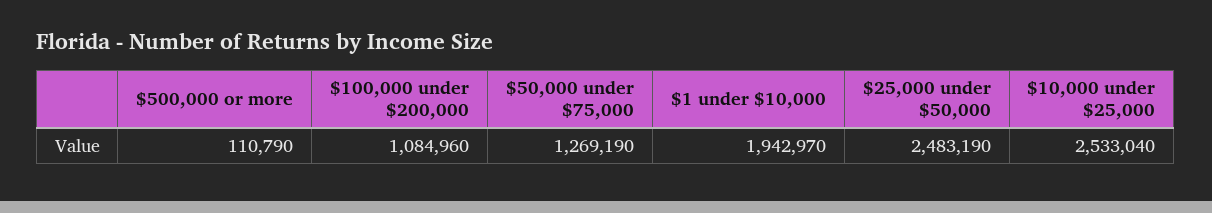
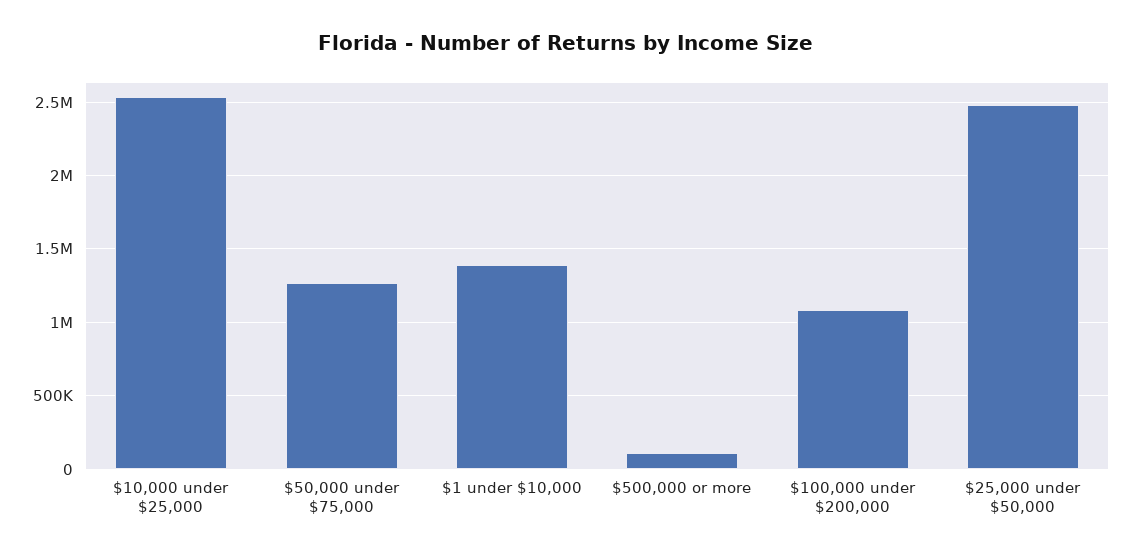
$1 under $10,000: 1942970 -> 1400000

